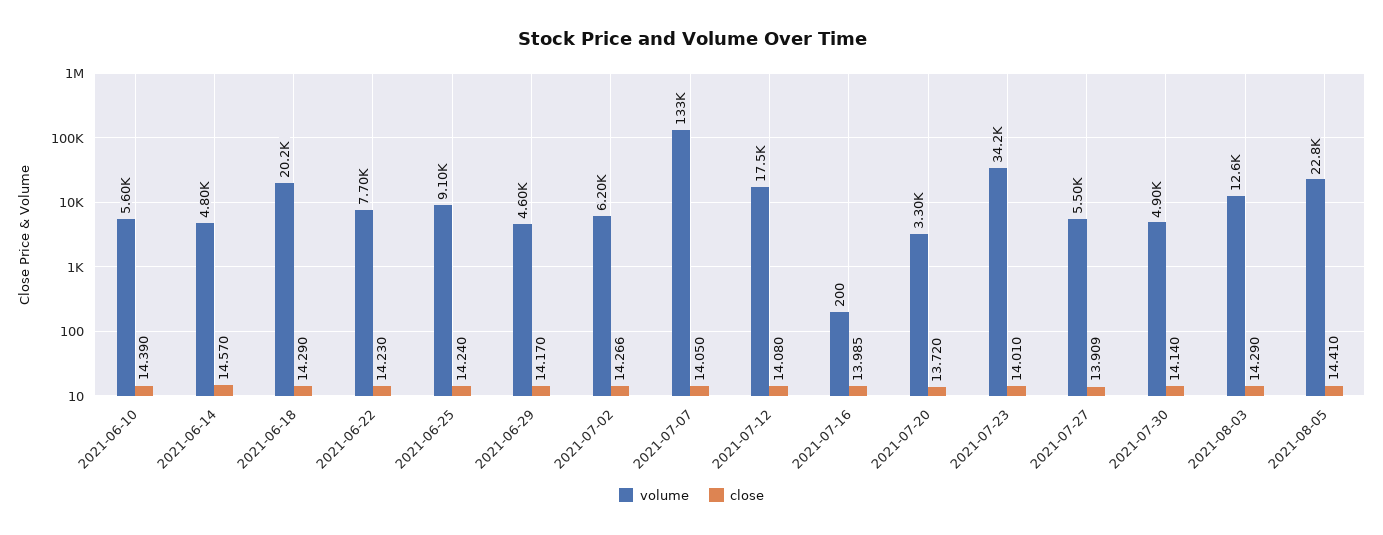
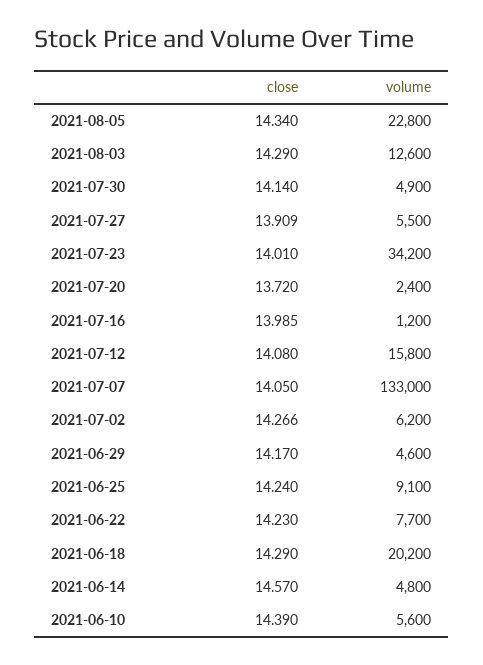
volume, 2021-07-12: 17500 -> 15800
volume, 2021-07-16: 200 -> 1200
volume, 2021-07-20: 3300 -> 2400
close, 2021-08-05: 14.41 -> 14.34

